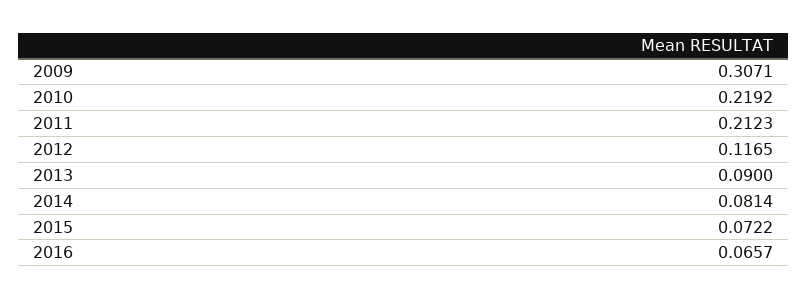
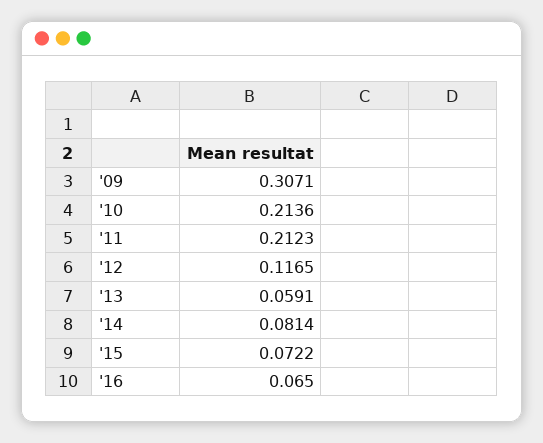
2010: 0.2192 -> 0.2136
2013: 0.09 -> 0.0591
2016: 0.0657 -> 0.065

